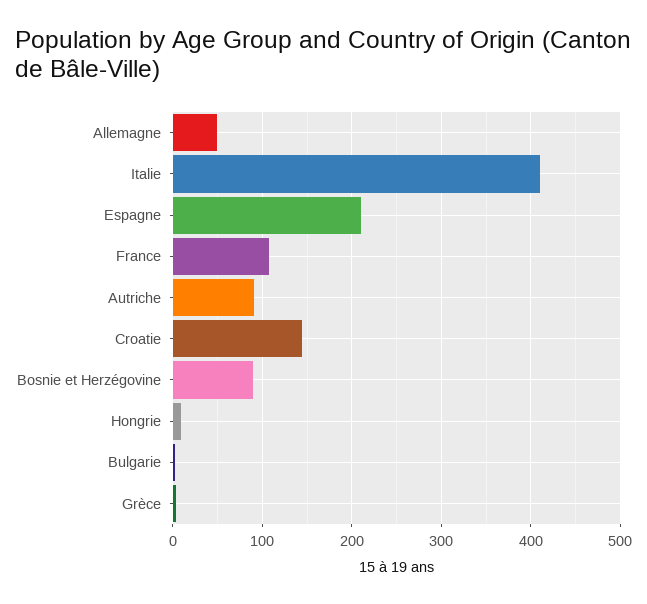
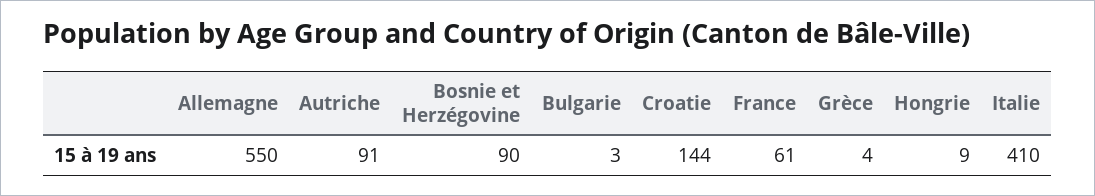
Allemagne: 50 -> 550
Espagne: 210 -> none
France: 110 -> 61

